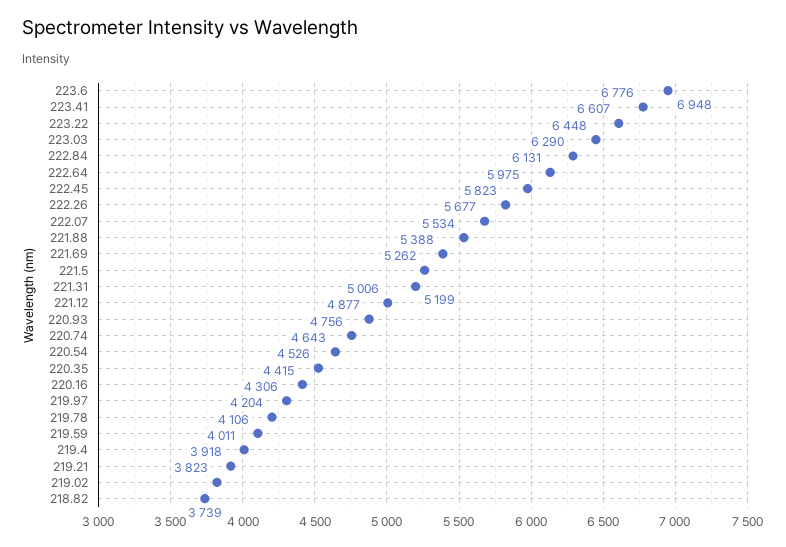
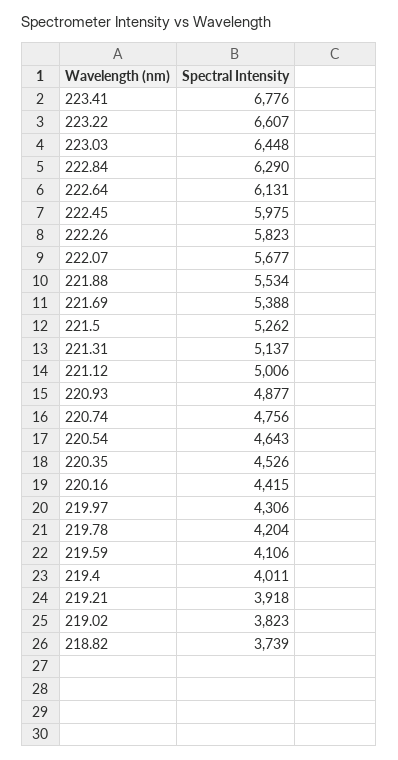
223.6: 6948 -> none
221.31: 5199 -> 5137

